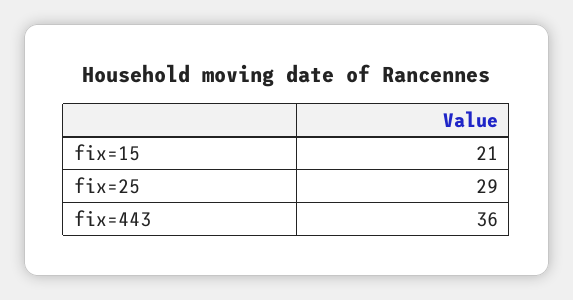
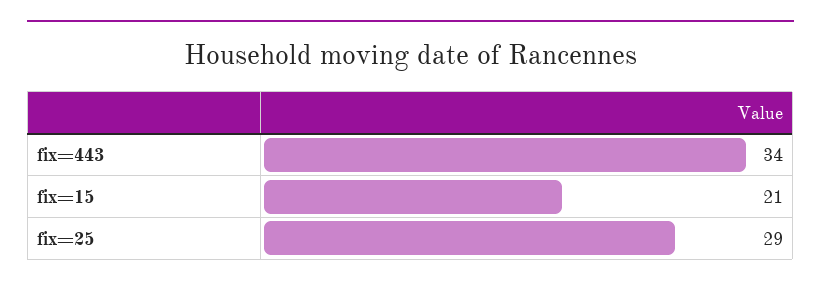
fix=443: 36 -> 34

